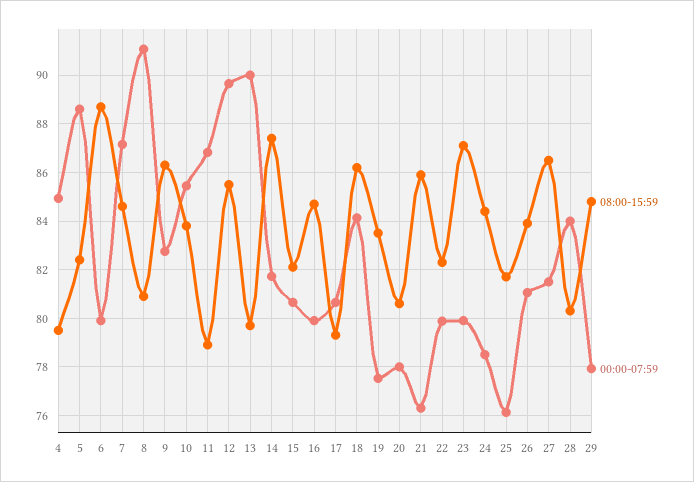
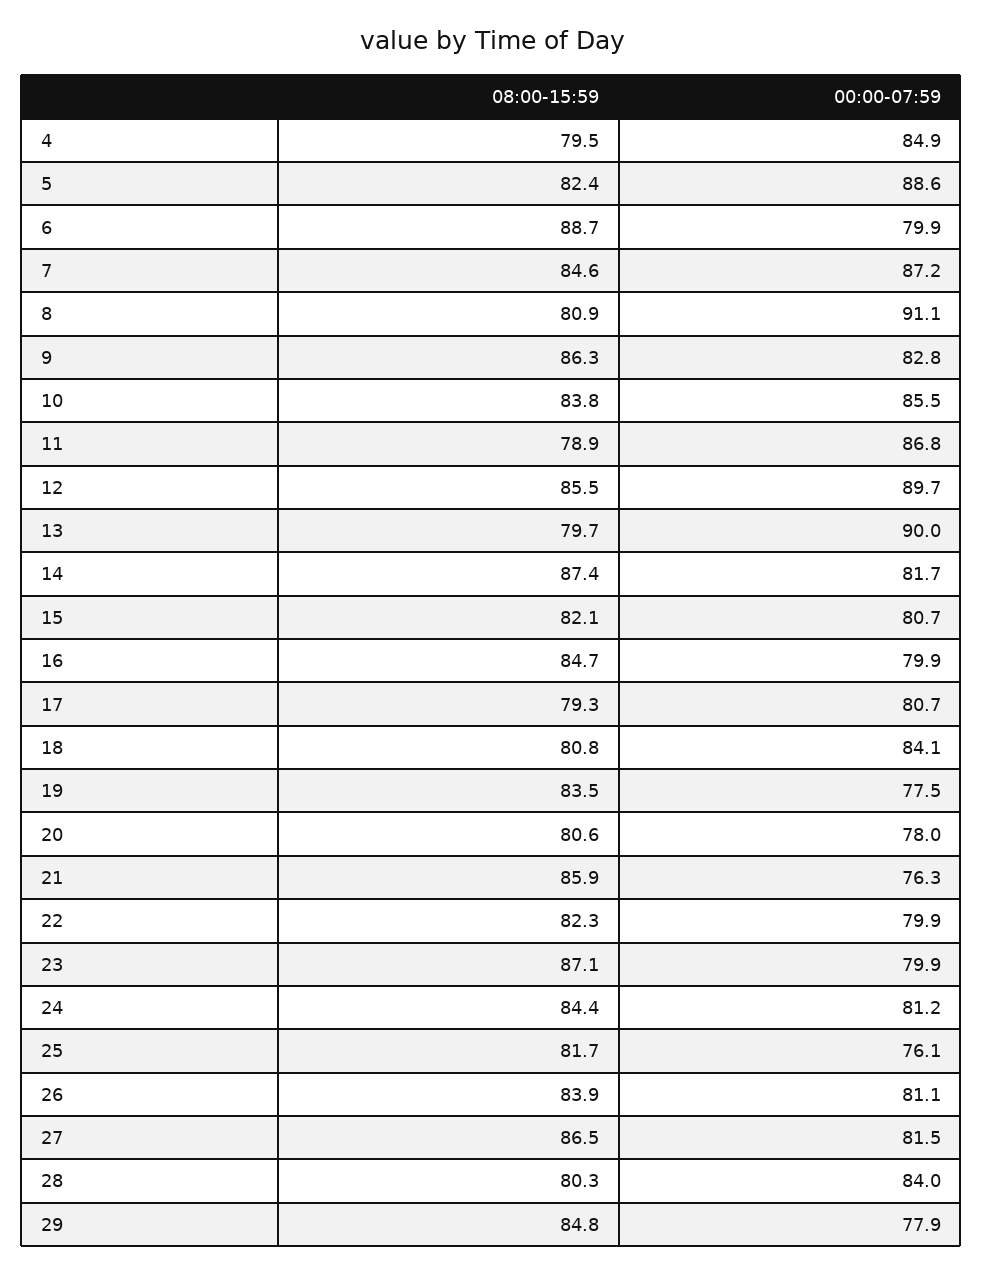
08:00-15:59, 18: 86.25 -> 80.8
00:00-07:59, 24: 78.5 -> 81.2

